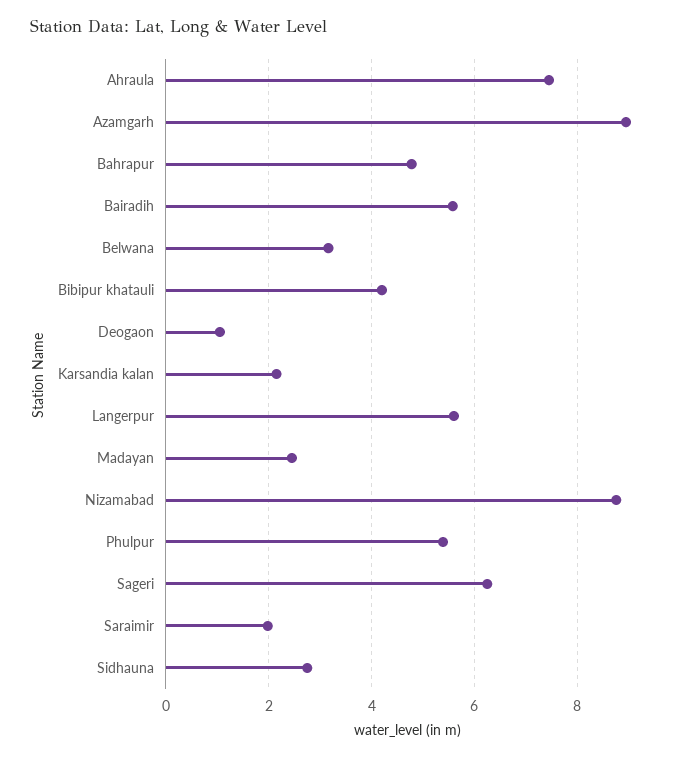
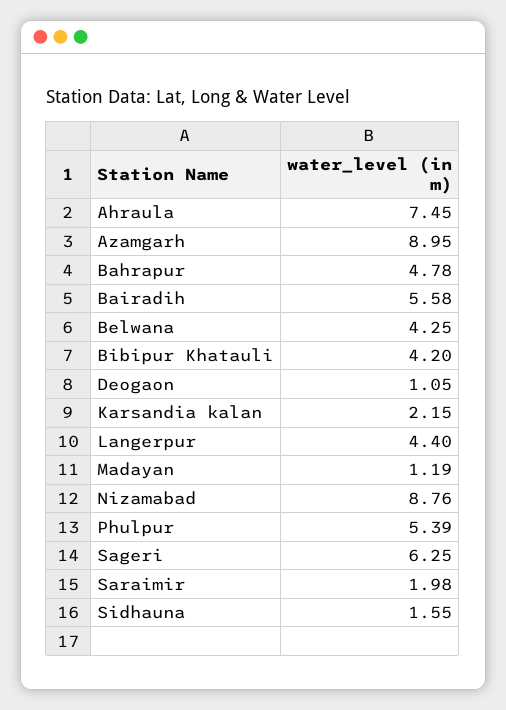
Belwana: 3.2 -> 4.25
Langerpur: 5.6 -> 4.4
Madayan: 2.4 -> 1.19
Sidhauna: 2.8 -> 1.55

